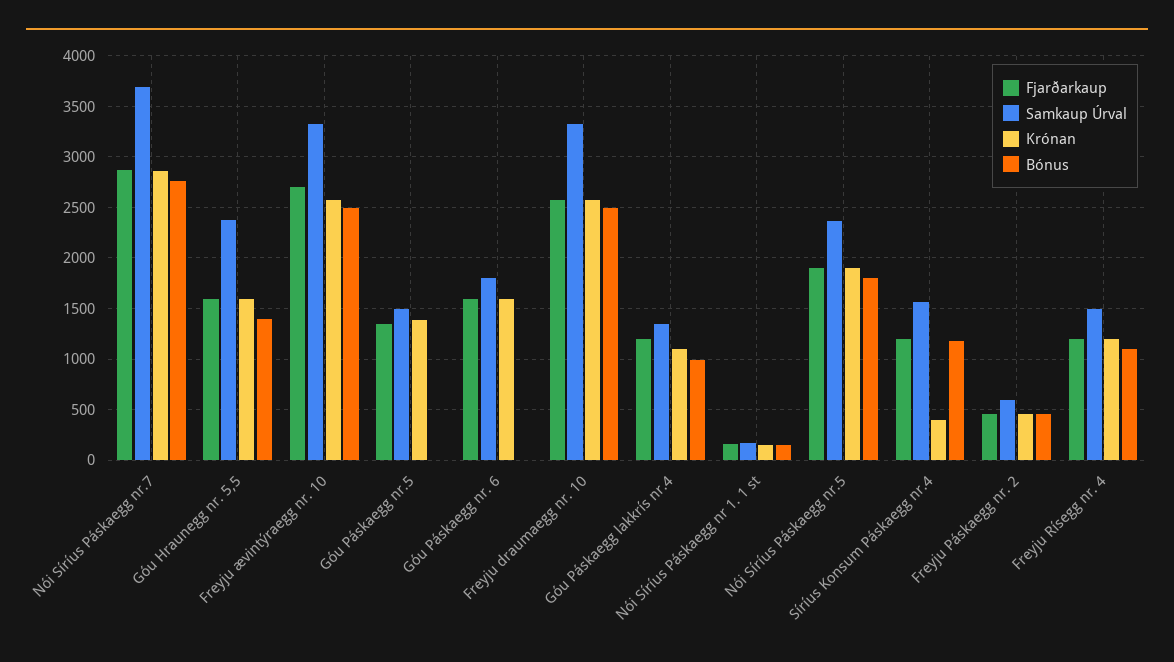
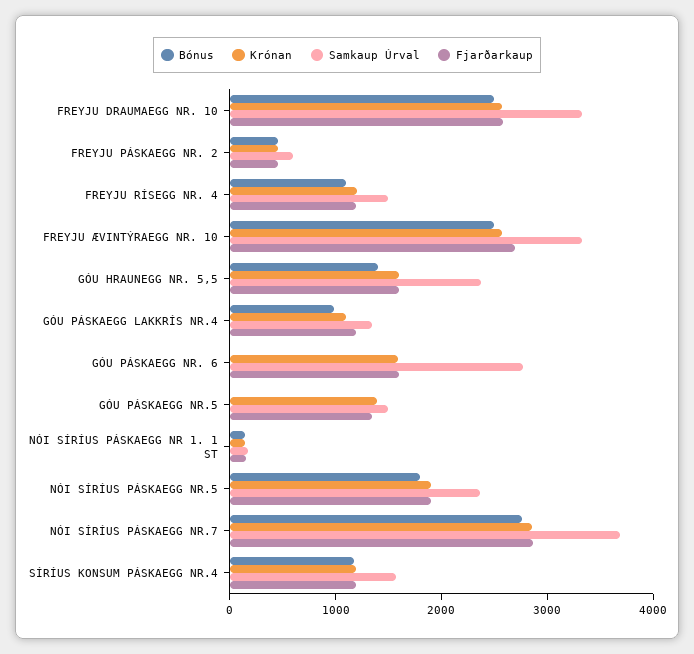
Samkaup Úrval, Góu Páskaegg nr. 6: 1800 -> 2800
Krónan, Síríus Konsum Páskaegg nr.4: 400 -> 1200

